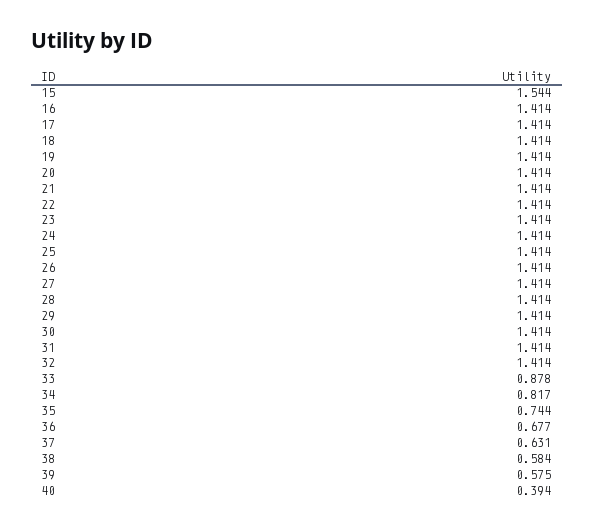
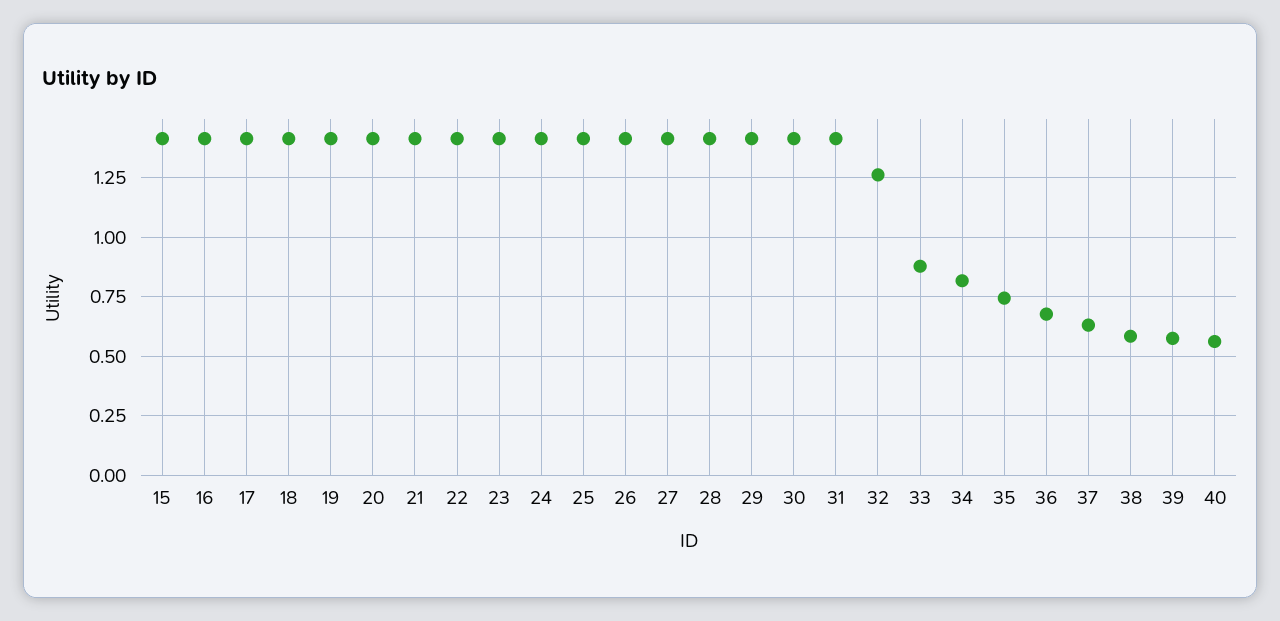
15: 1.544 -> 1.4
32: 1.414 -> 1.25
40: 0.394 -> 0.55

